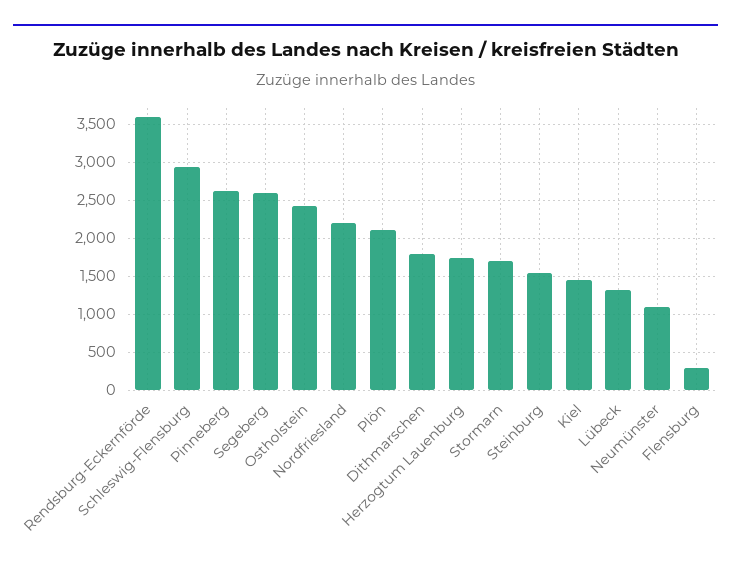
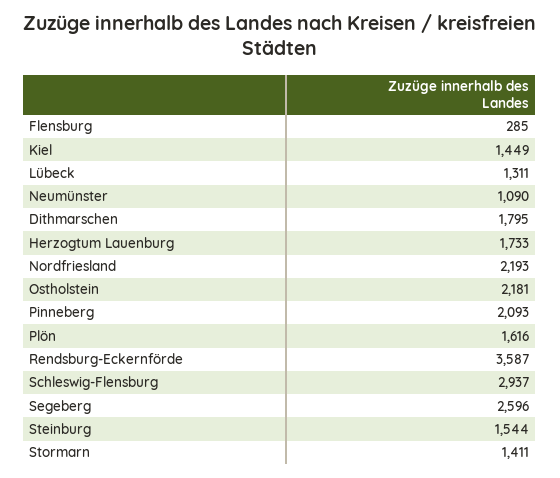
Pinneberg: 2600 -> 2093
Ostholstein: 2400 -> 2181
Plön: 2100 -> 1616
Stormarn: 1700 -> 1411

